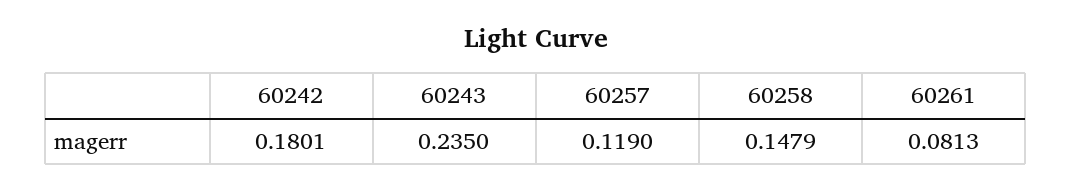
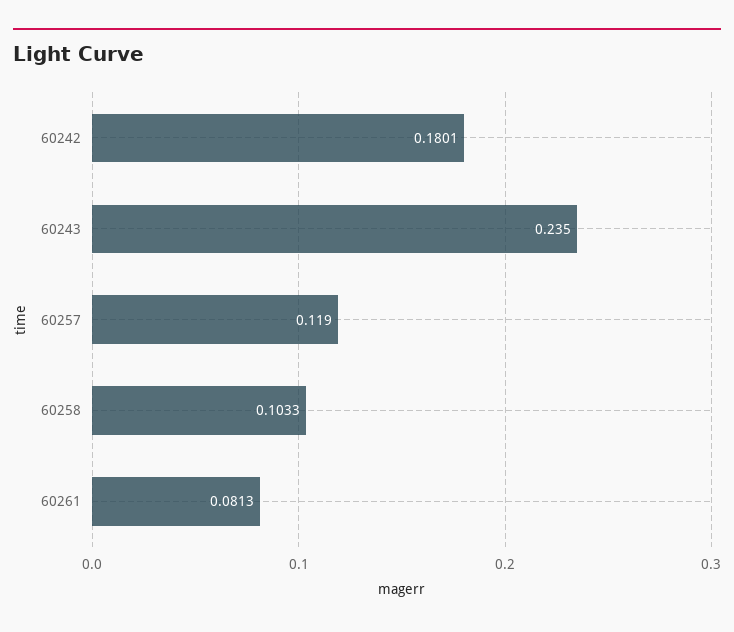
60258: 0.1479 -> 0.1033

